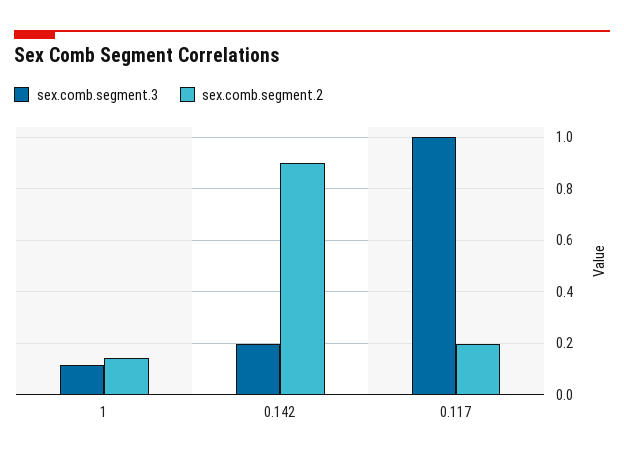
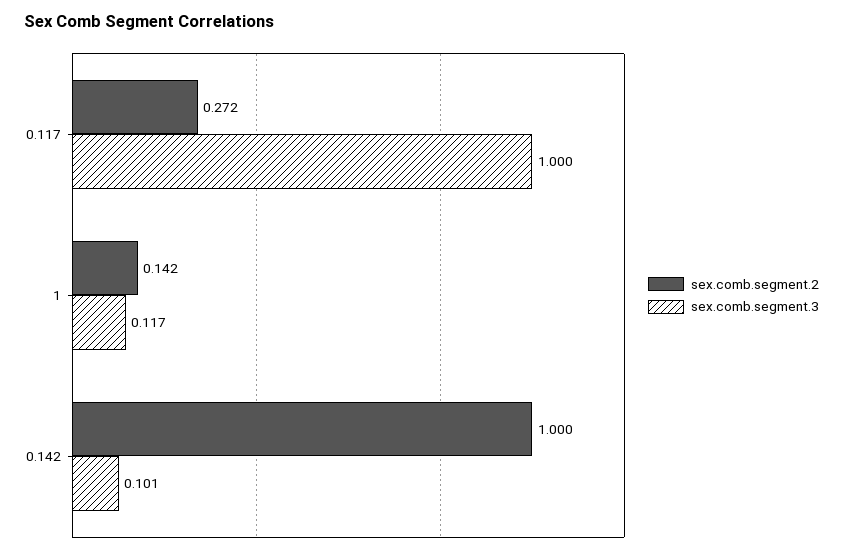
sex.comb.segment.3, 0.142: 0.2 -> 0.101
sex.comb.segment.2, 0.142: 0.9 -> 1
sex.comb.segment.2, 0.117: 0.2 -> 0.272

